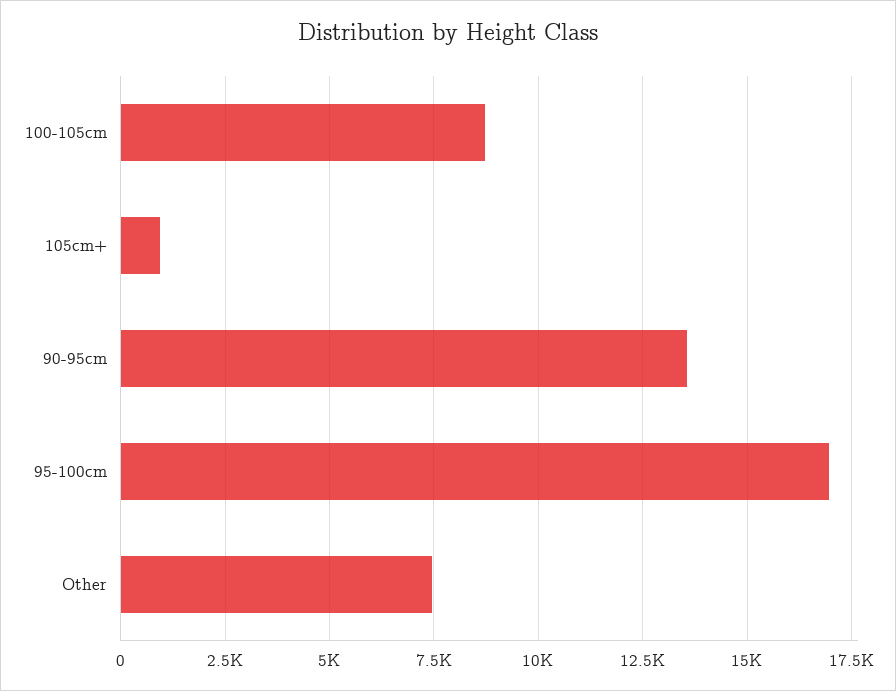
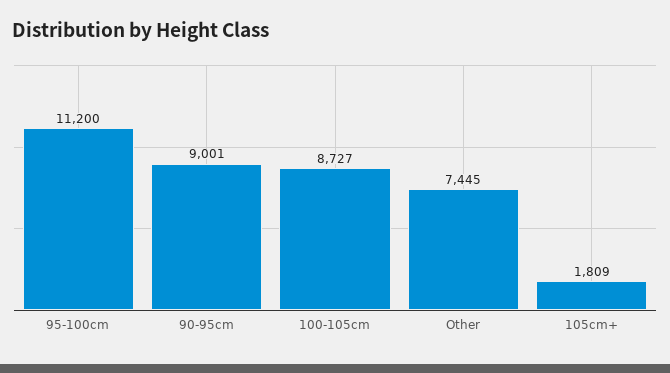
105cm+: 1000 -> 1809
90-95cm: 13500 -> 9001
95-100cm: 17000 -> 11200

